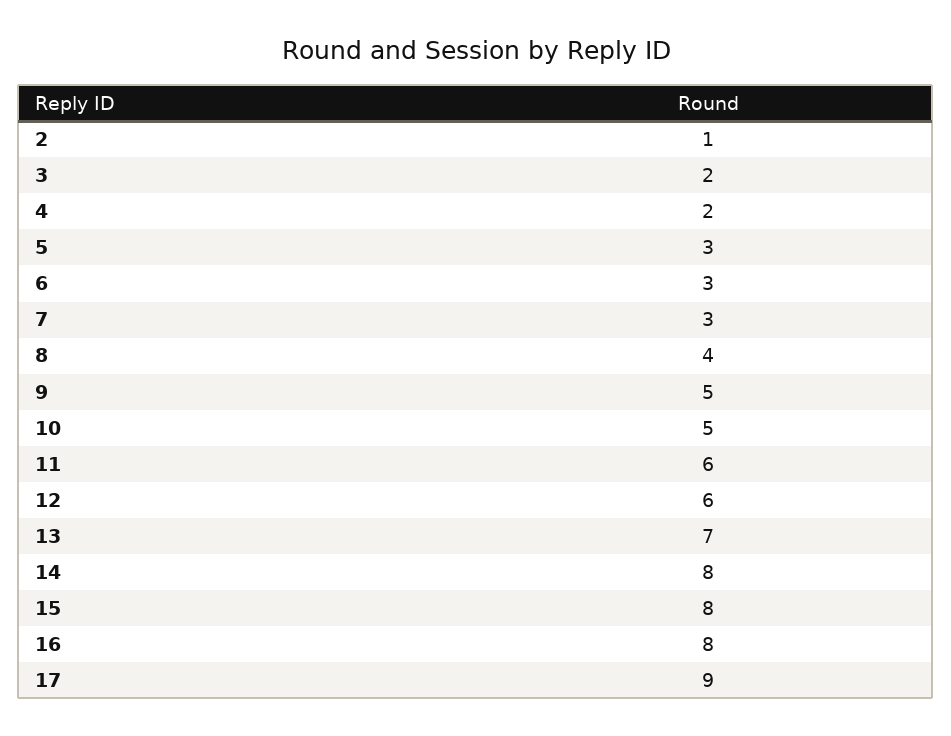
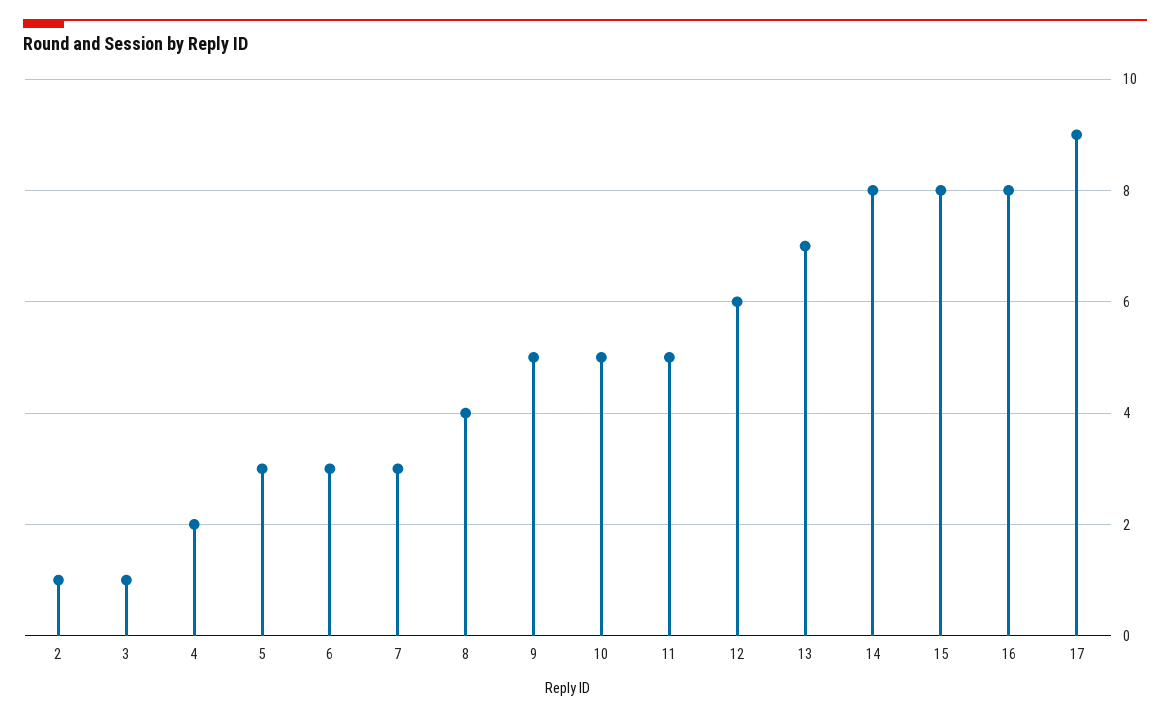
3: 2 -> 1
11: 6 -> 5

